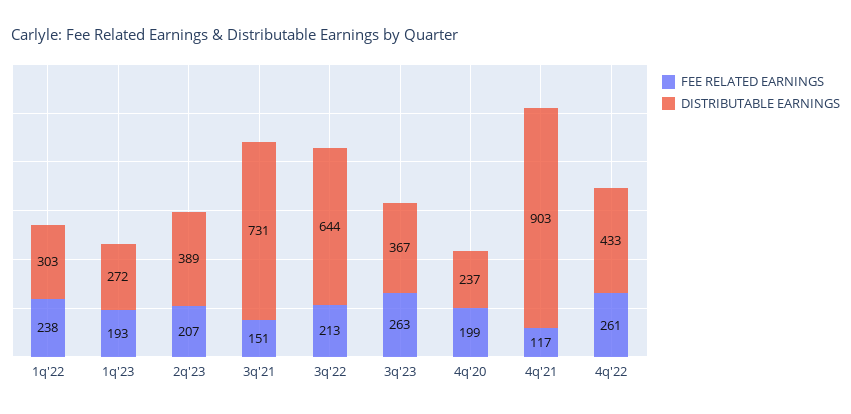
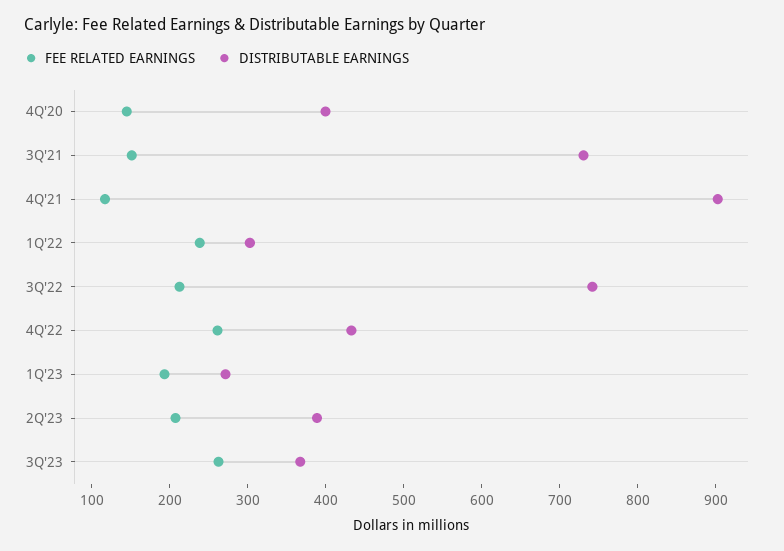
DISTRIBUTABLE EARNINGS, 3q'22: 644 -> 740
FEE RELATED EARNINGS, 4q'20: 199 -> 140
DISTRIBUTABLE EARNINGS, 4q'20: 237 -> 400

